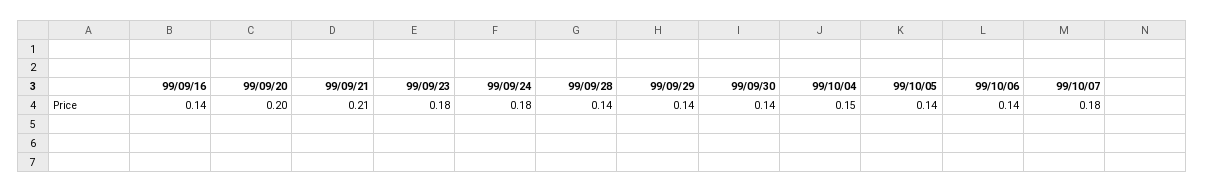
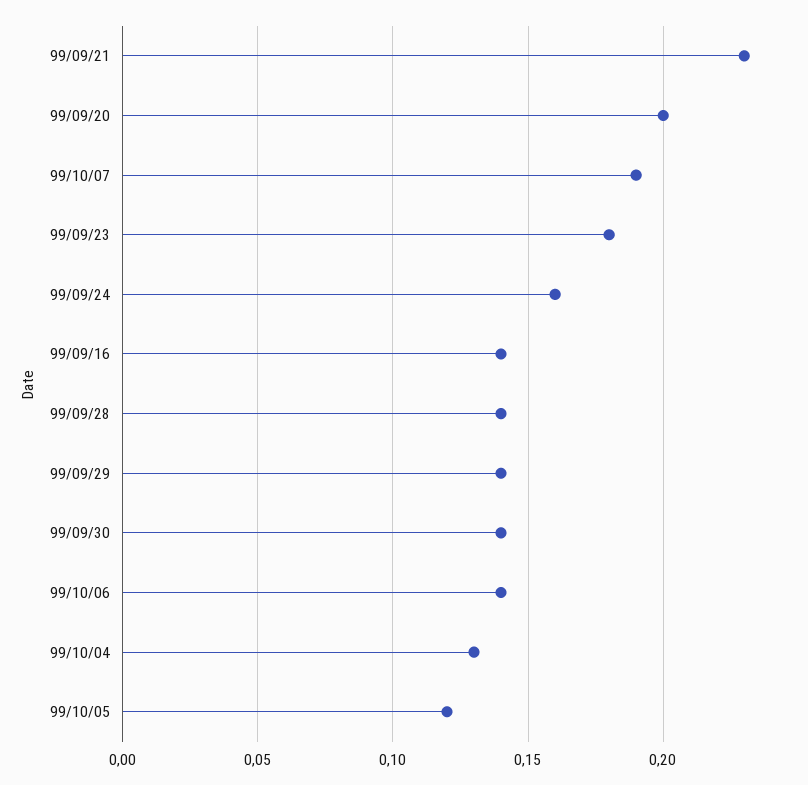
99/09/21: 0.21 -> 0.23
99/09/24: 0.18 -> 0.16
99/10/04: 0.15 -> 0.13
99/10/05: 0.14 -> 0.12
99/10/07: 0.18 -> 0.19

